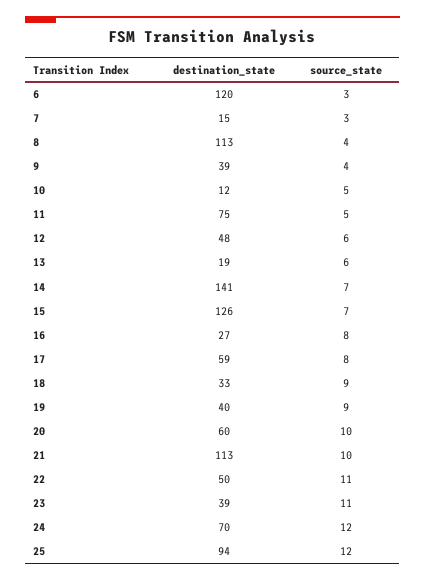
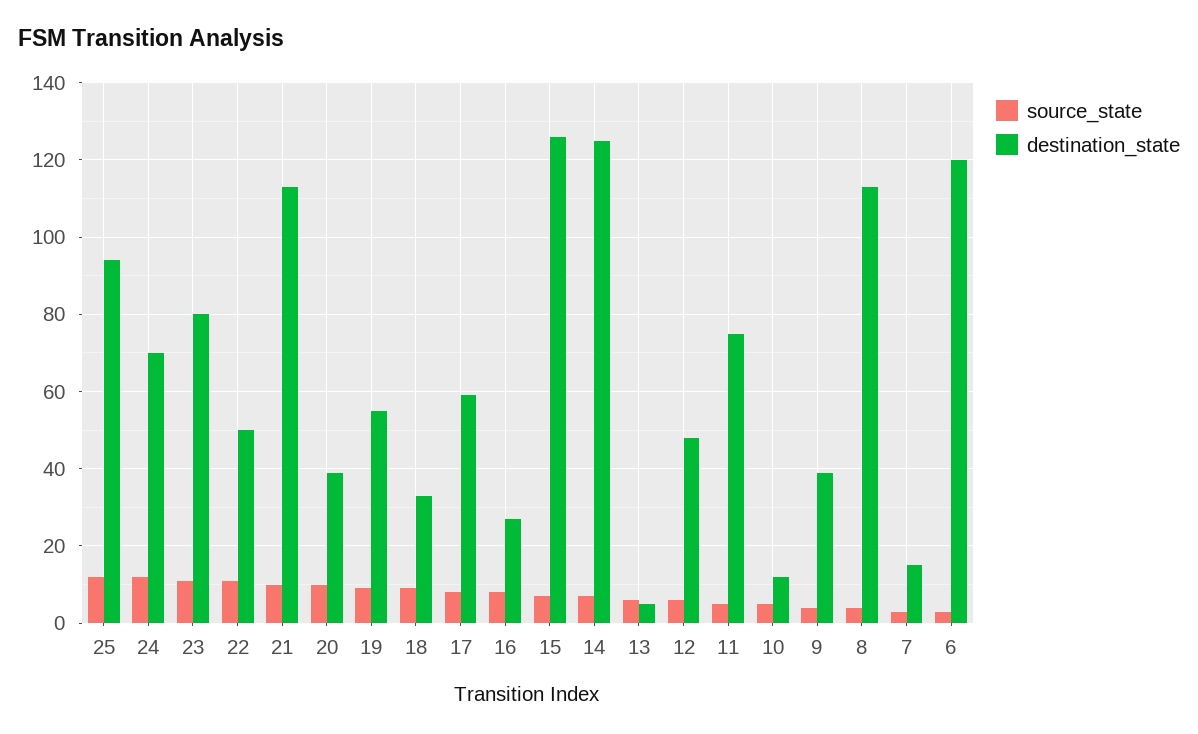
destination_state, 13: 19 -> 5
destination_state, 14: 141 -> 125
destination_state, 19: 40 -> 55
destination_state, 20: 60 -> 40
destination_state, 23: 39 -> 80

